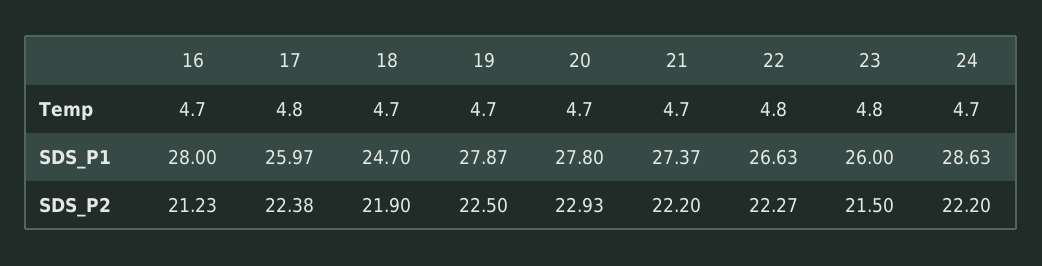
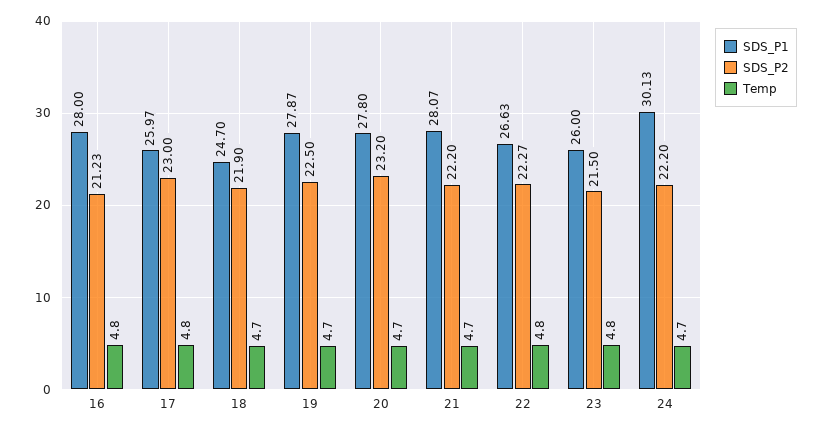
Temp, 16: 4.7 -> 4.8
SDS_P1, 21: 27.37 -> 28.07
SDS_P1, 24: 28.63 -> 30.13
SDS_P2, 17: 22.38 -> 23
SDS_P2, 20: 22.93 -> 23.2

